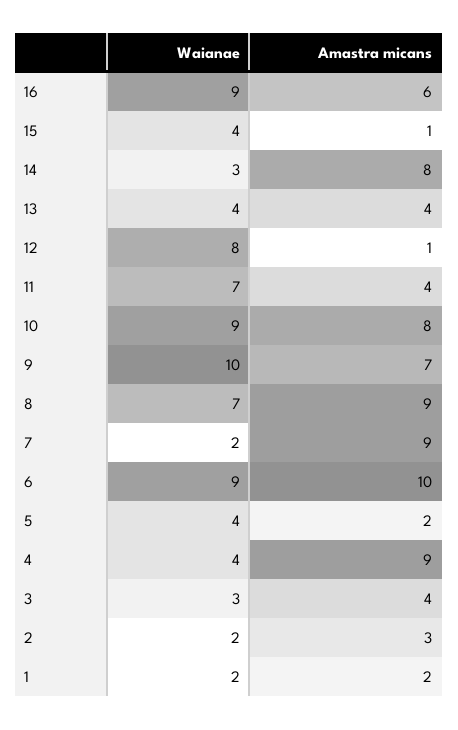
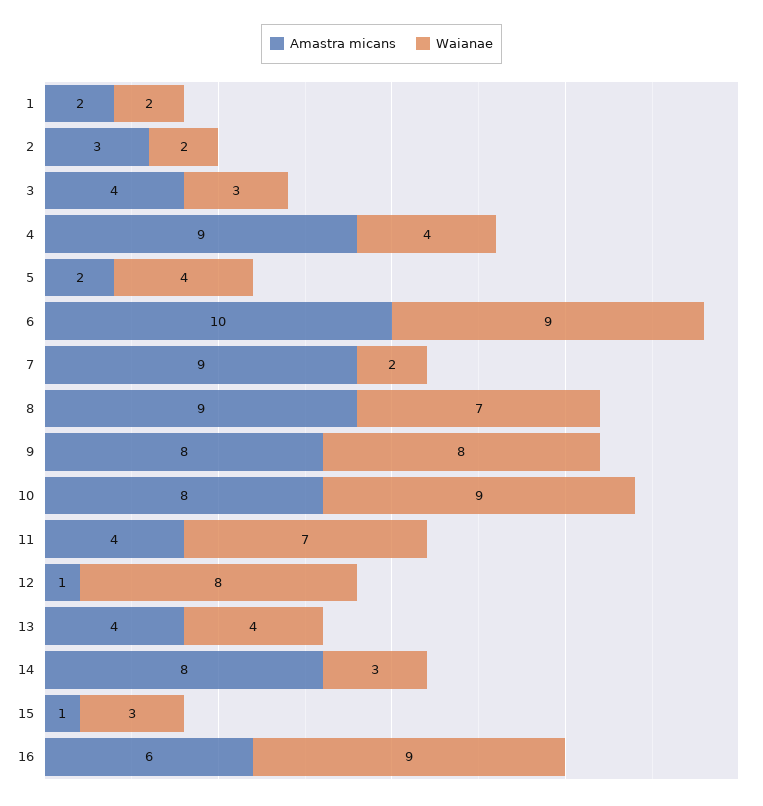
Waianae, 15: 4 -> 3
Waianae, 9: 10 -> 8
Amastra micans, 9: 7 -> 8

